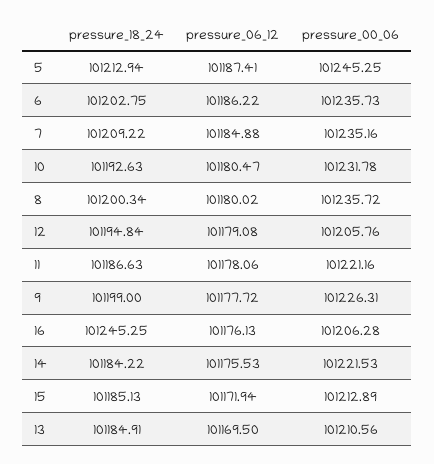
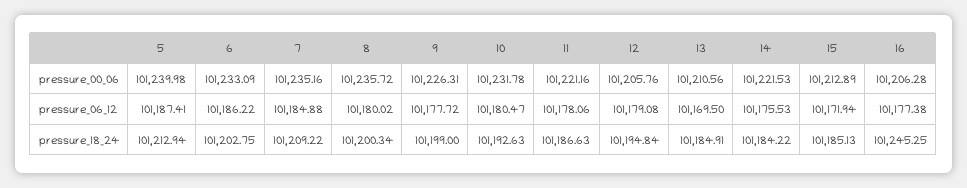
pressure_00_06, 5: 101245.25 -> 101239.98
pressure_00_06, 6: 101235.73 -> 101233.09
pressure_06_12, 16: 101176.13 -> 101177.38

